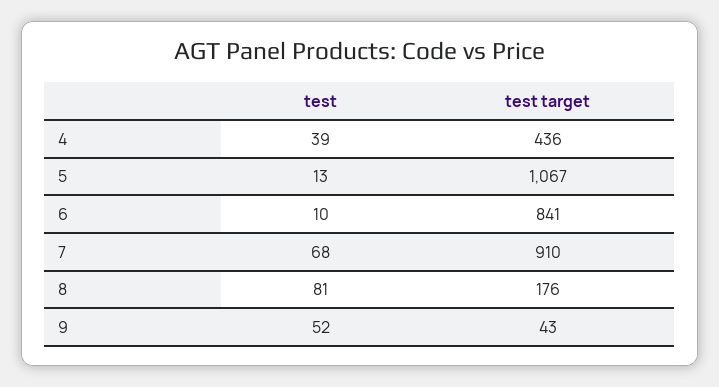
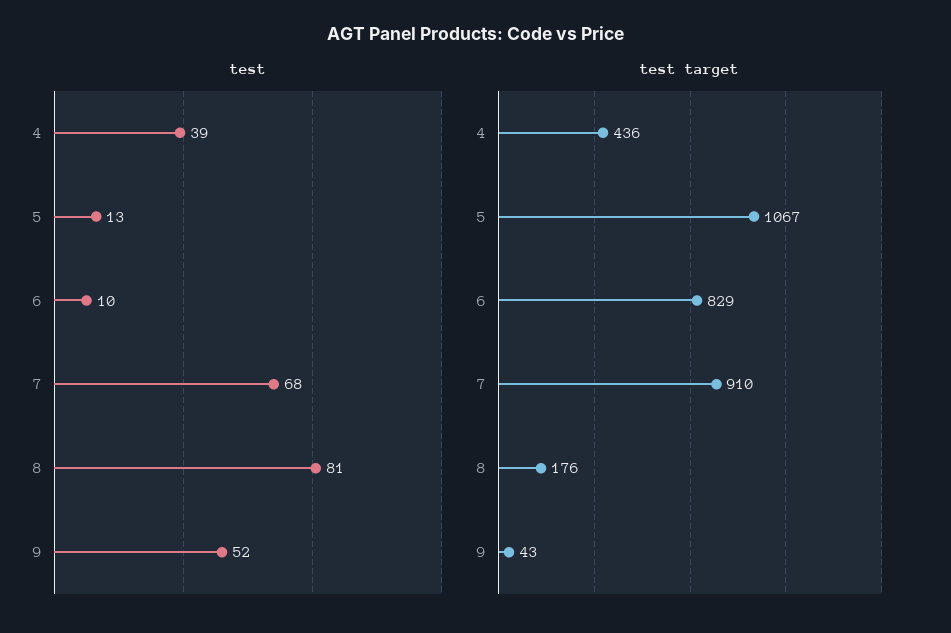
test target, 6: 841 -> 829

